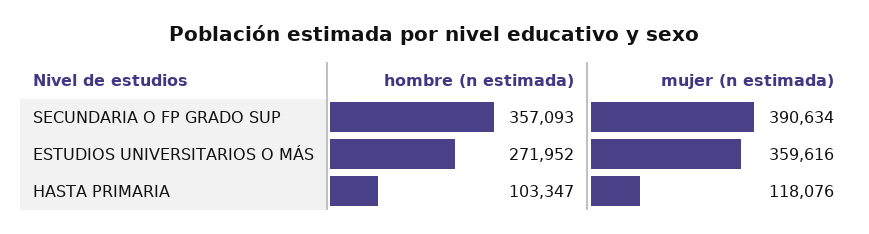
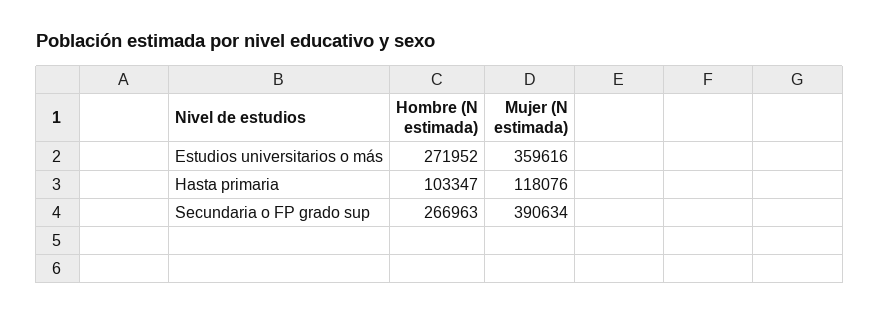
hombre (n estimada), SECUNDARIA O FP GRADO SUP: 357093 -> 266963

